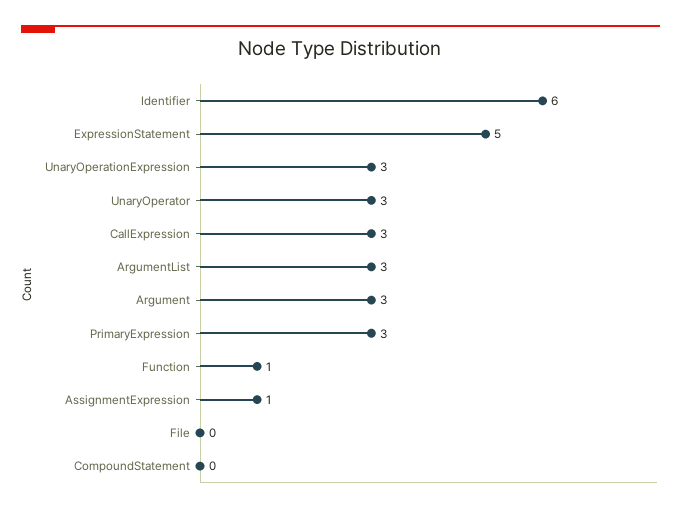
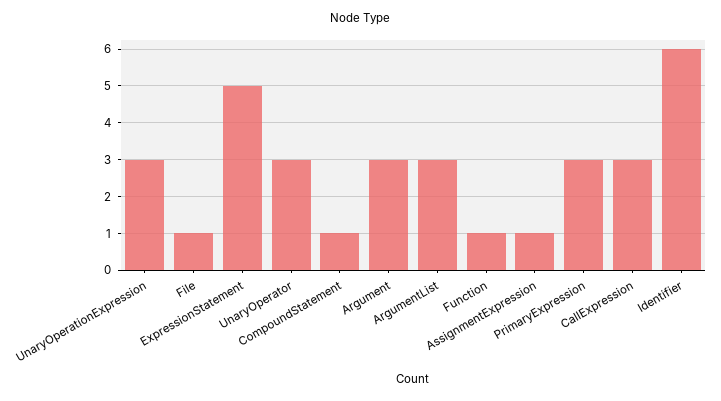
File: 0 -> 1
CompoundStatement: 0 -> 1

